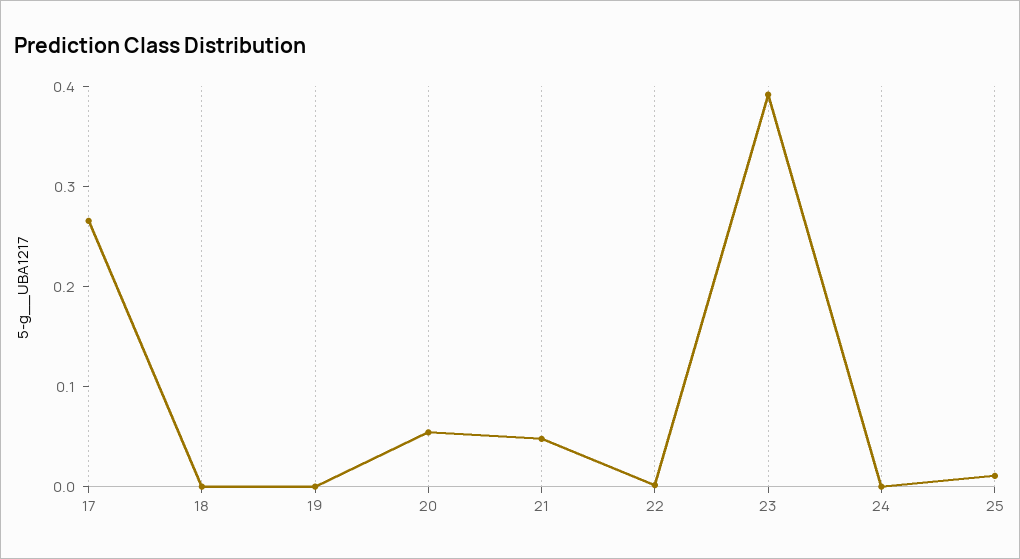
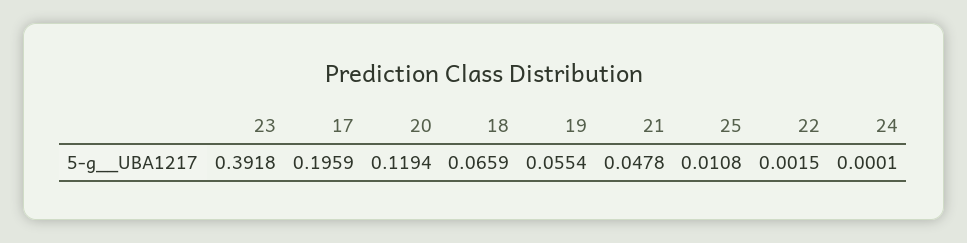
17: 0.26 -> 0.1959
18: 0 -> 0.0659
19: 0 -> 0.0554
20: 0.06 -> 0.1194

